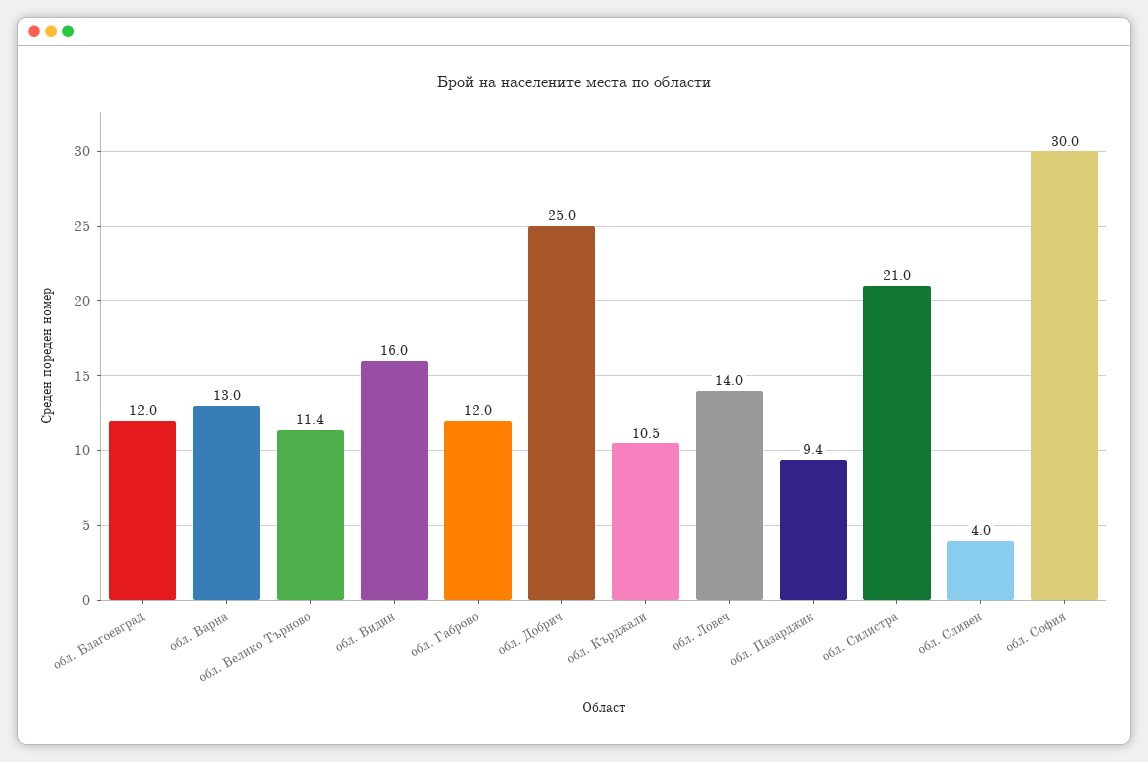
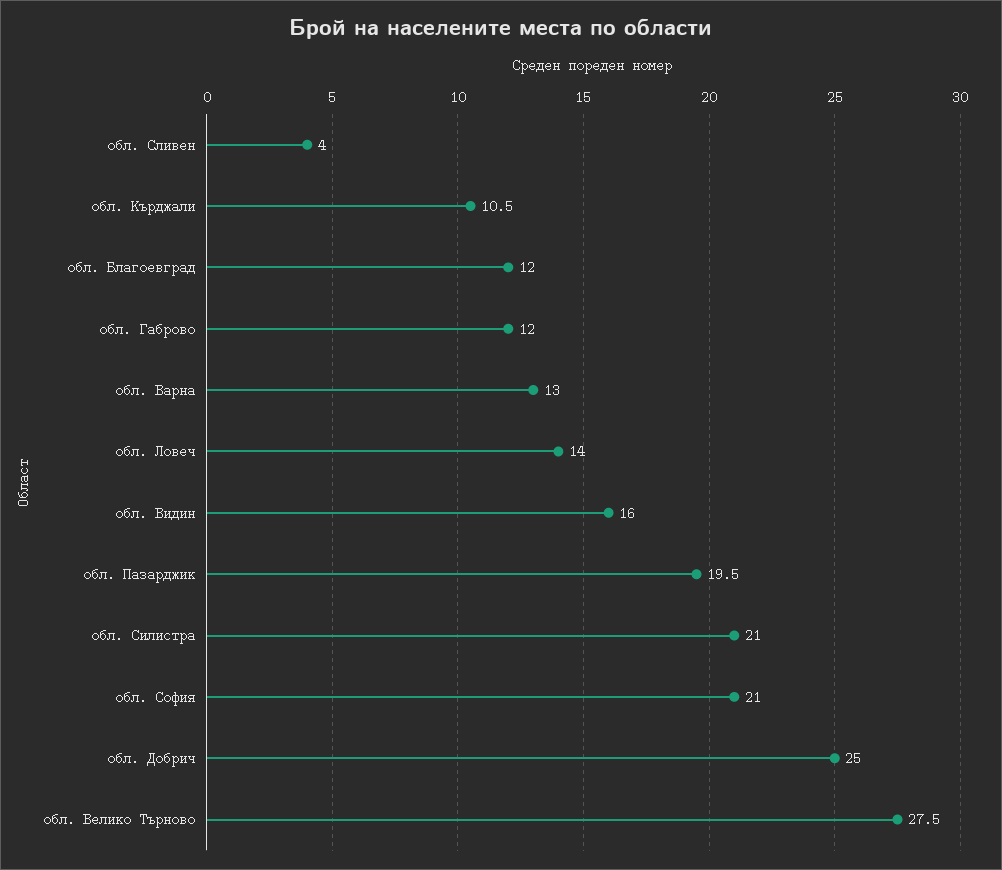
обл. Велико Търново: 11.4 -> 27.5
обл. Пазарджик: 9.4 -> 19.5
обл. София: 30 -> 21

